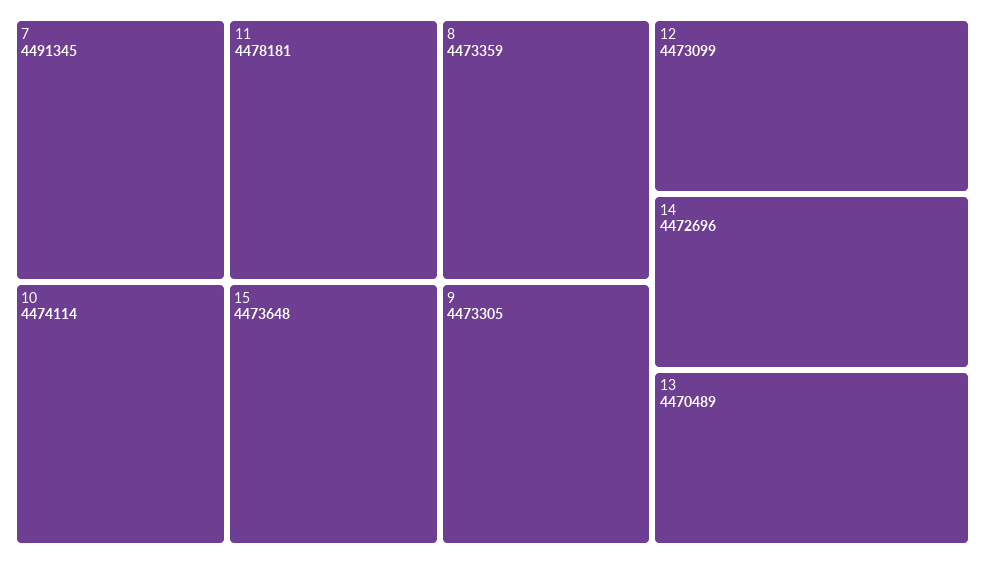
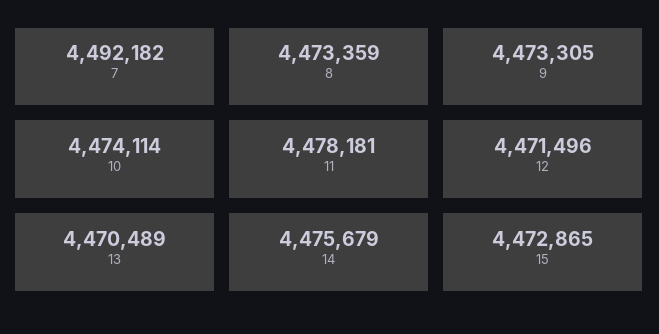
7: 4491345 -> 4492182
15: 4473648 -> 4472865
12: 4473099 -> 4471496
14: 4472696 -> 4475679

